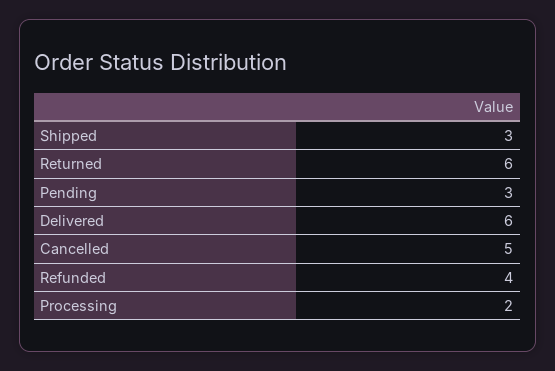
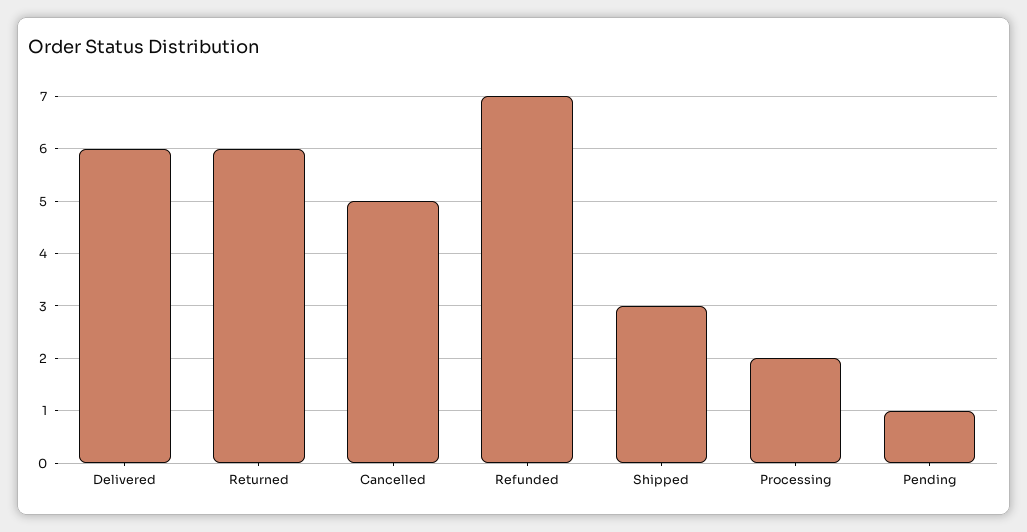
Pending: 3 -> 1
Refunded: 4 -> 7

